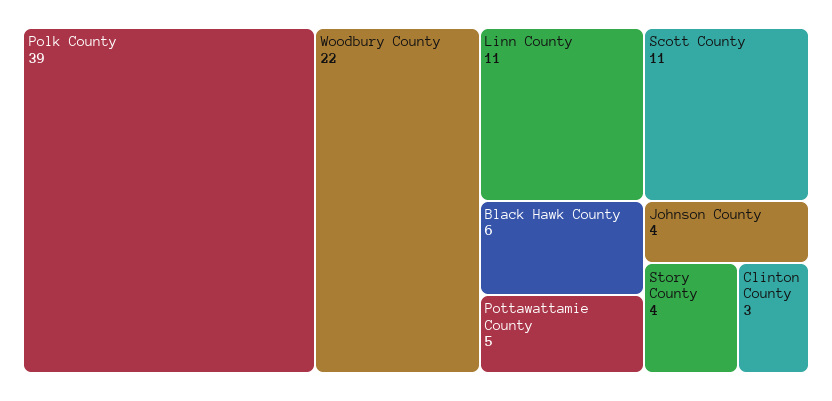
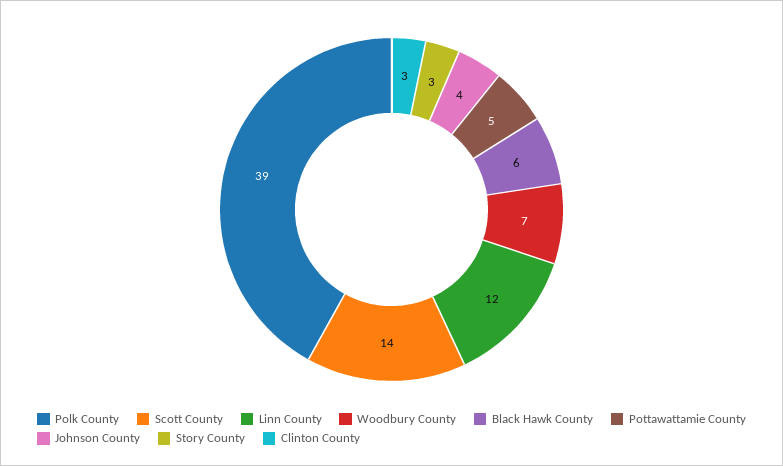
Woodbury County: 22 -> 7
Linn County: 11 -> 12
Scott County: 11 -> 14
Story County: 4 -> 3

